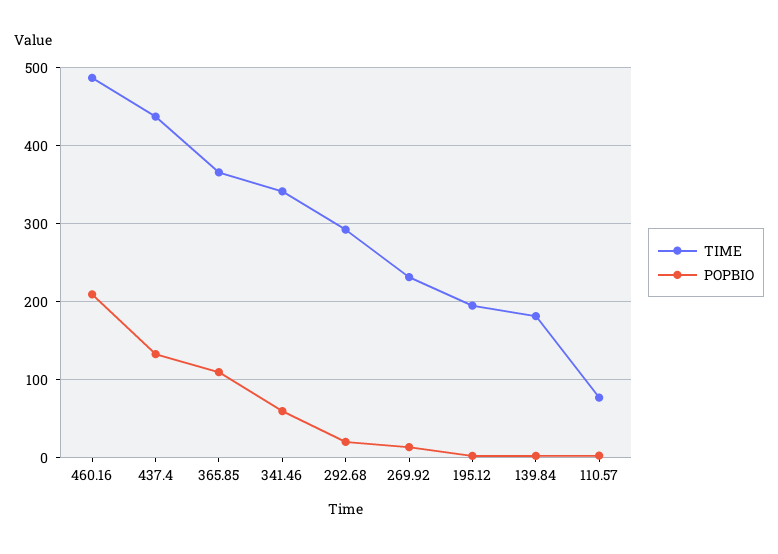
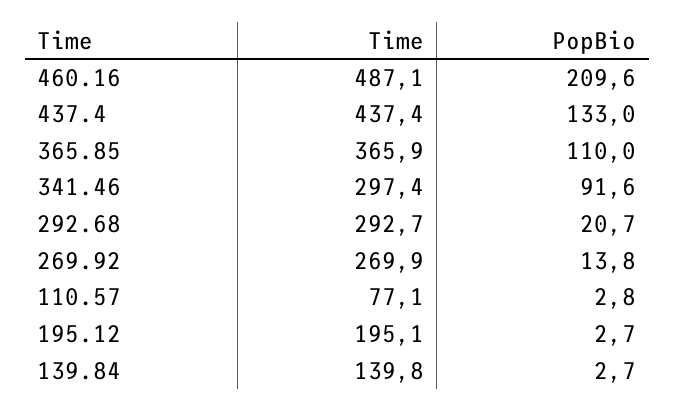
TIME, 341.46: 340 -> 297.4
POPBIO, 341.46: 60 -> 91.6
TIME, 269.92: 230 -> 269.9
TIME, 139.84: 180 -> 139.8

